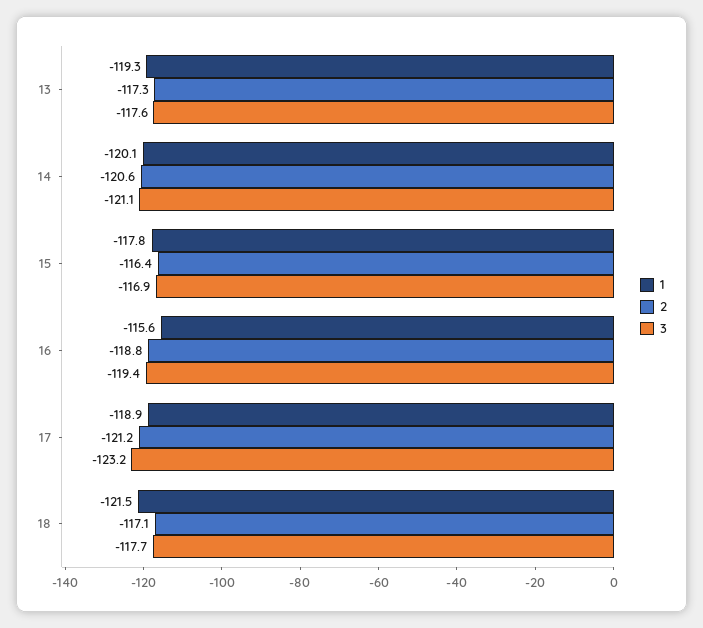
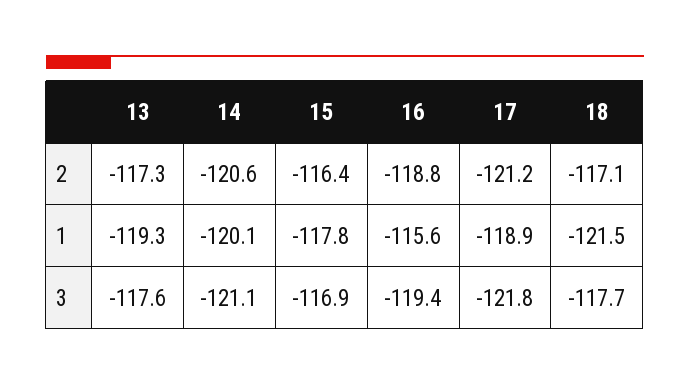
3, 17: -123.2 -> -121.8

